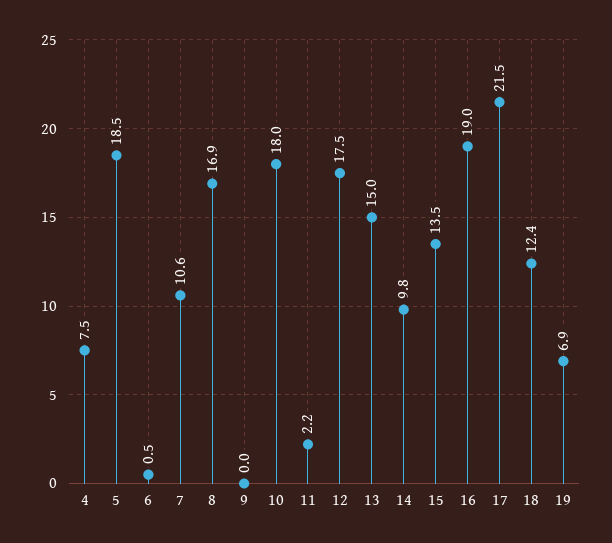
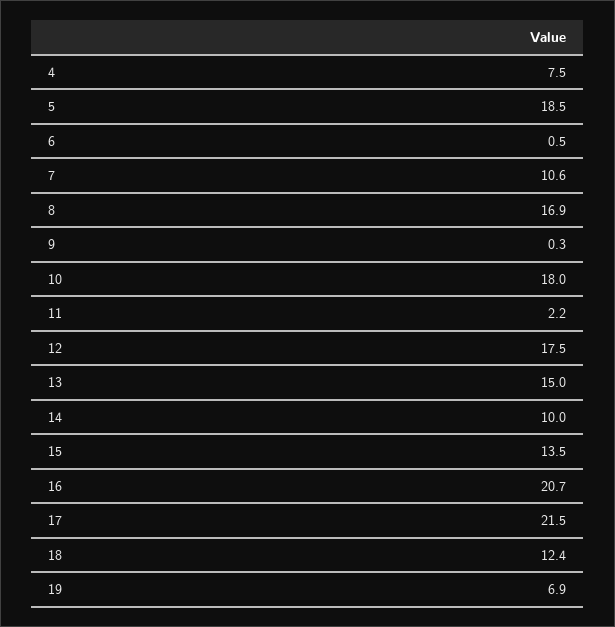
9: 0 -> 0.3
14: 9.8 -> 10
16: 19 -> 20.7

